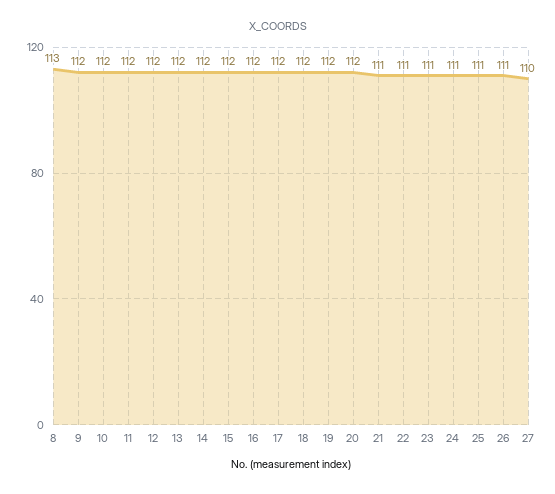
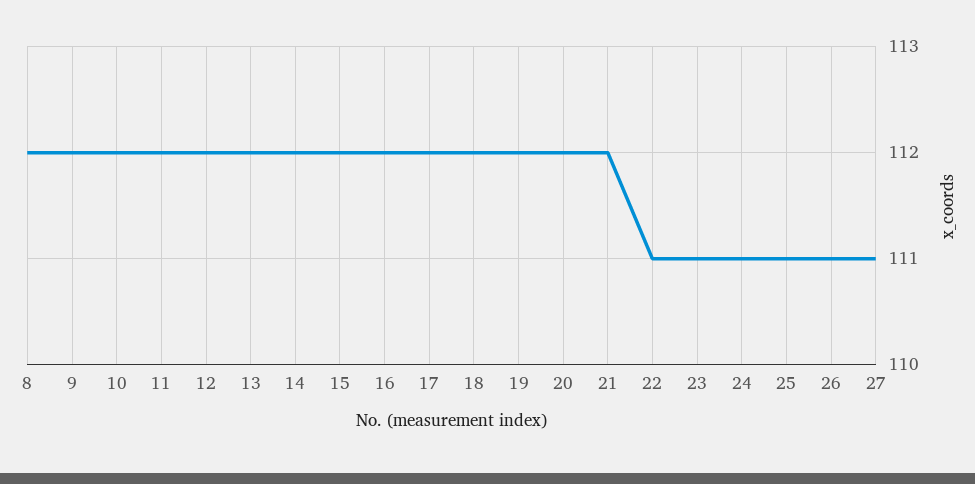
8: 113 -> 112
21: 111 -> 112
27: 110 -> 111

